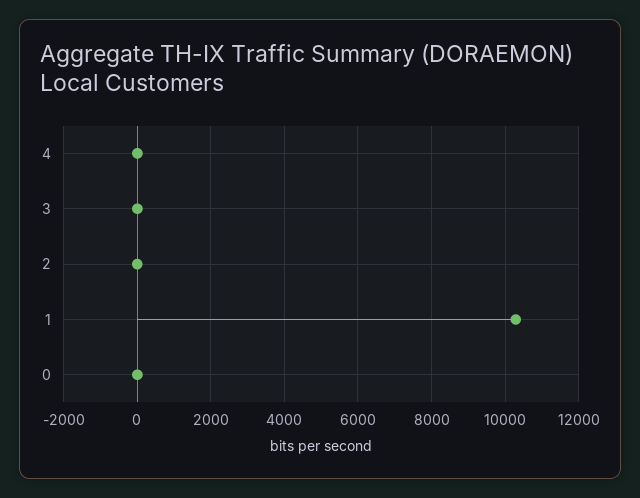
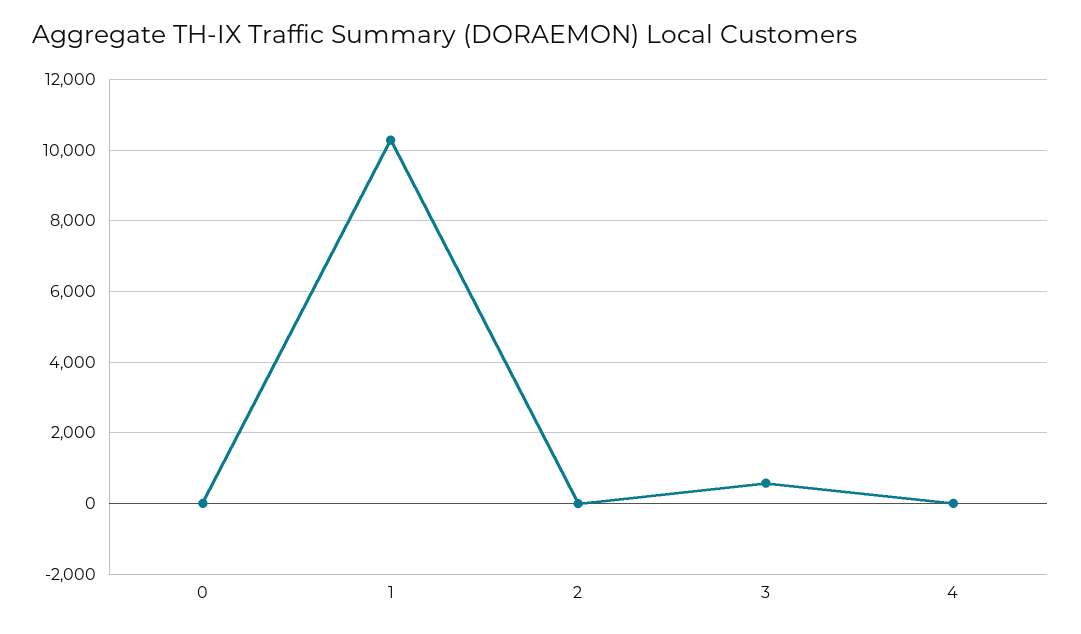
3: 0 -> 600

